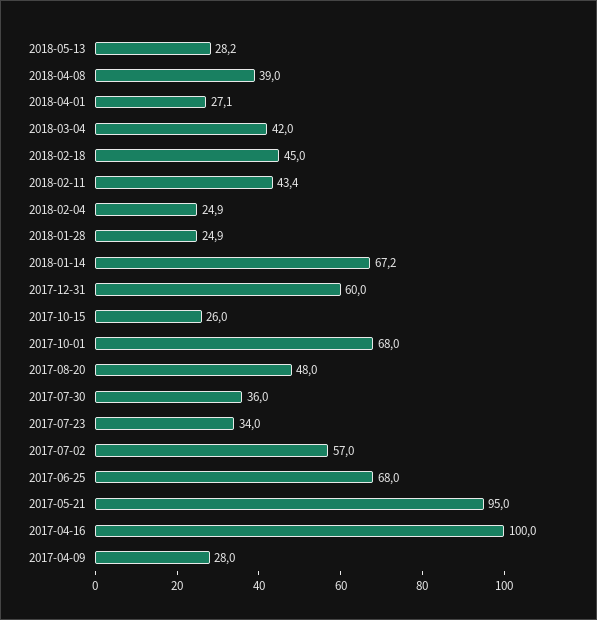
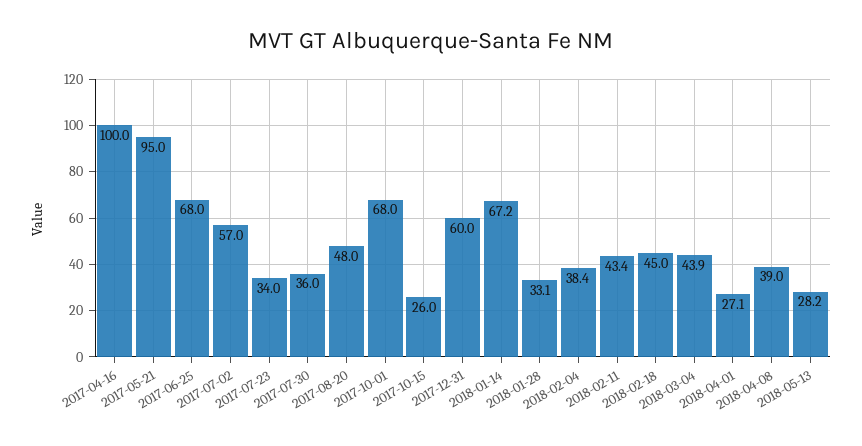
2018-03-04: 42 -> 43.9
2018-02-04: 24.9 -> 38.4
2018-01-28: 24.9 -> 33.1
2017-04-09: 28 -> none

